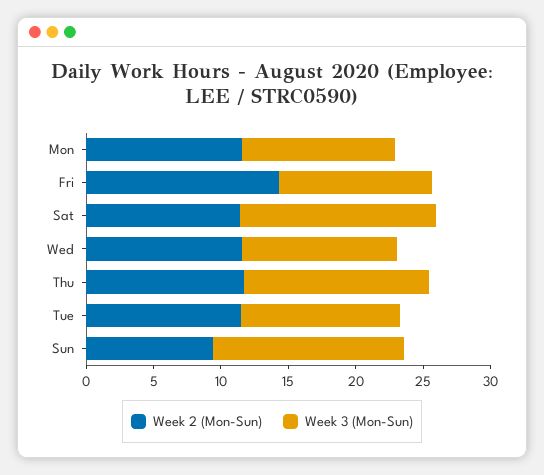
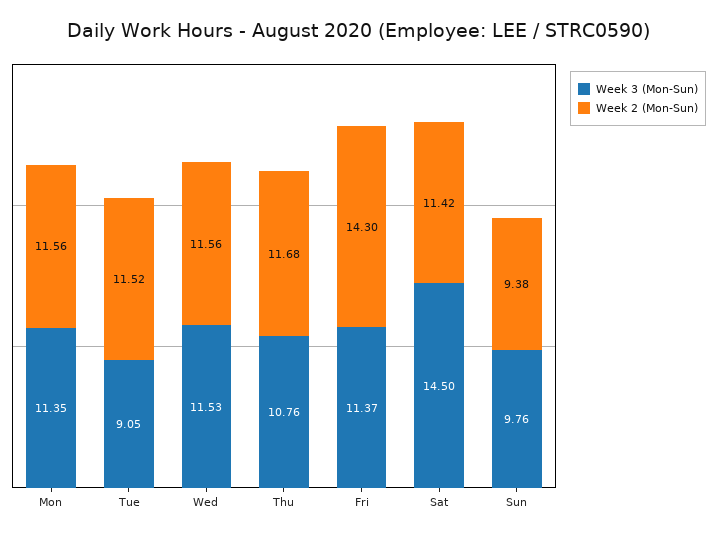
Week 3 (Mon-Sun), Thu: 14 -> 10.76
Week 3 (Mon-Sun), Tue: 12 -> 9.05
Week 3 (Mon-Sun), Sun: 14 -> 9.76

